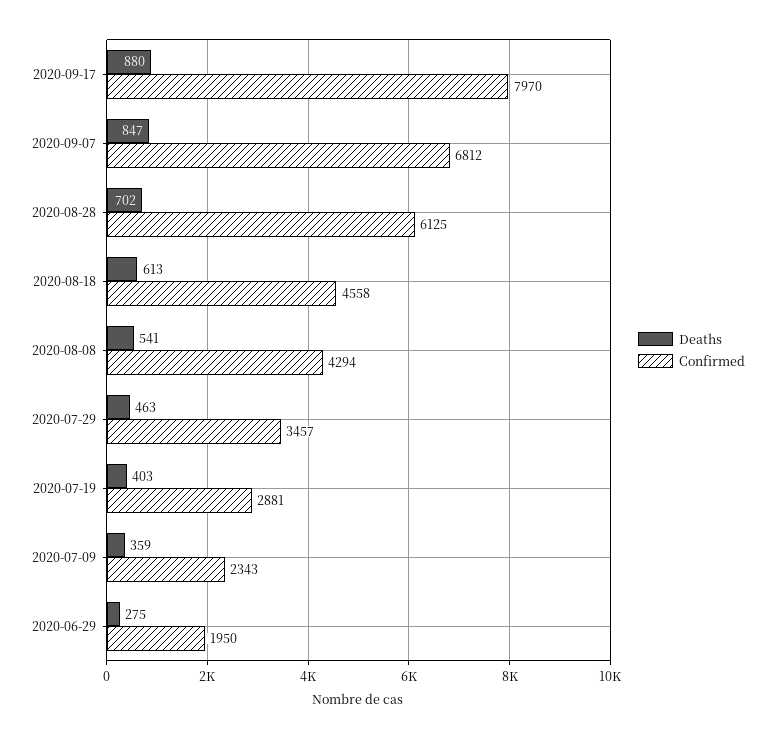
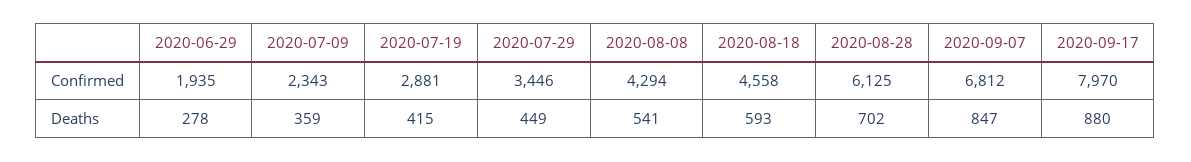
Deaths, 2020-08-18: 613 -> 593
Deaths, 2020-07-29: 463 -> 449
Confirmed, 2020-07-29: 3457 -> 3446
Deaths, 2020-07-19: 403 -> 415
Deaths, 2020-06-29: 275 -> 278
Confirmed, 2020-06-29: 1950 -> 1935

